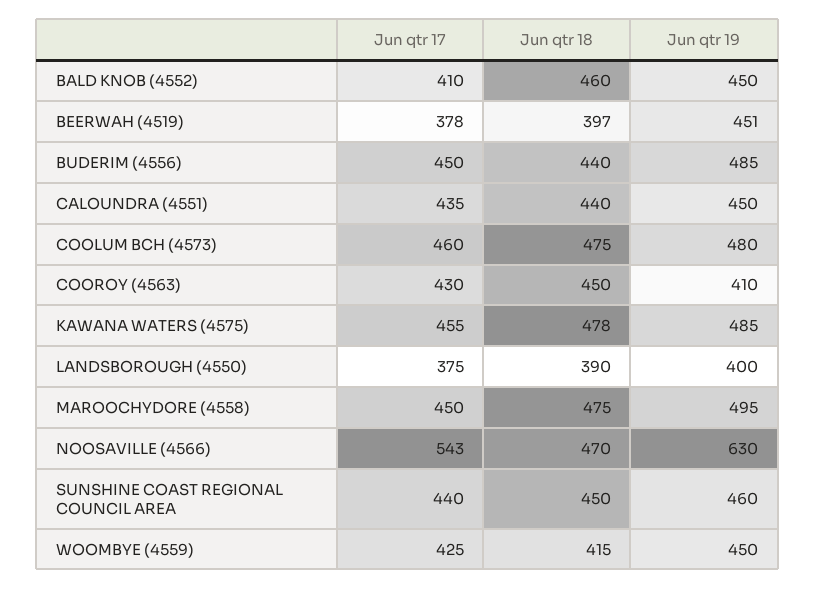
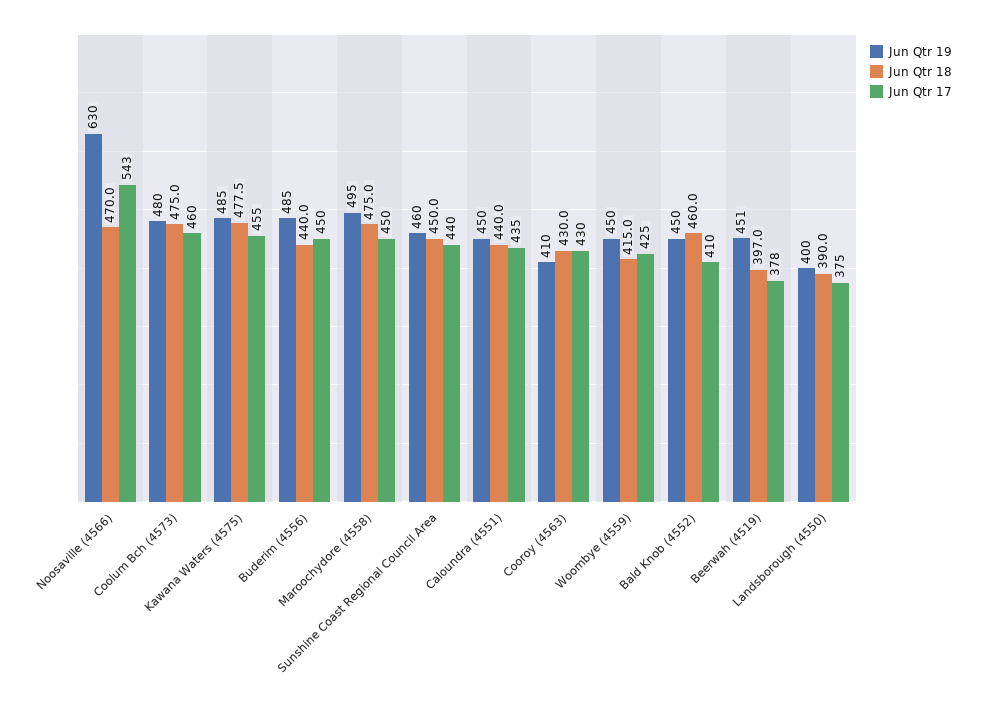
Jun qtr 18, COOROY (4563): 450 -> 430

